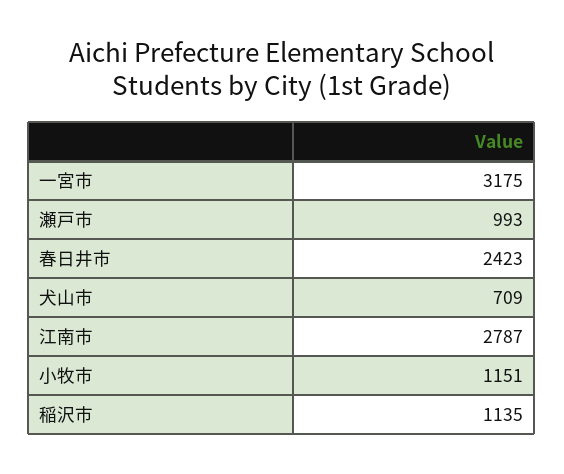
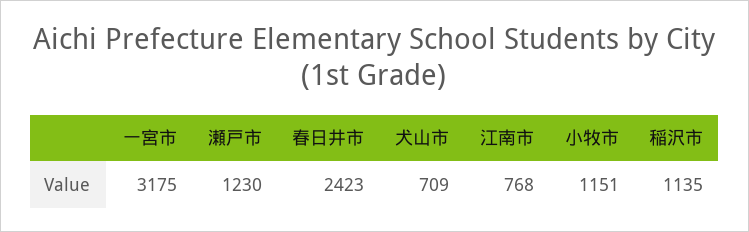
瀬戸市: 993 -> 1230
江南市: 2787 -> 768

